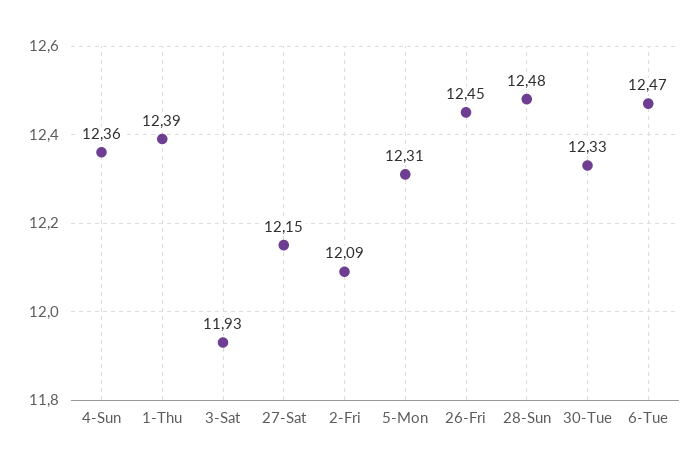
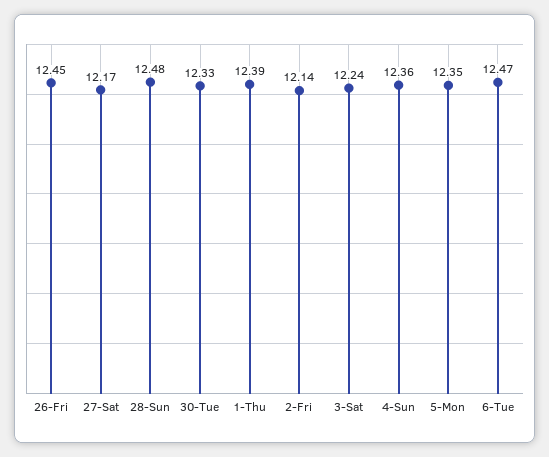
3-Sat: 11.93 -> 12.24
27-Sat: 12.15 -> 12.17
2-Fri: 12.09 -> 12.14
5-Mon: 12.31 -> 12.35

